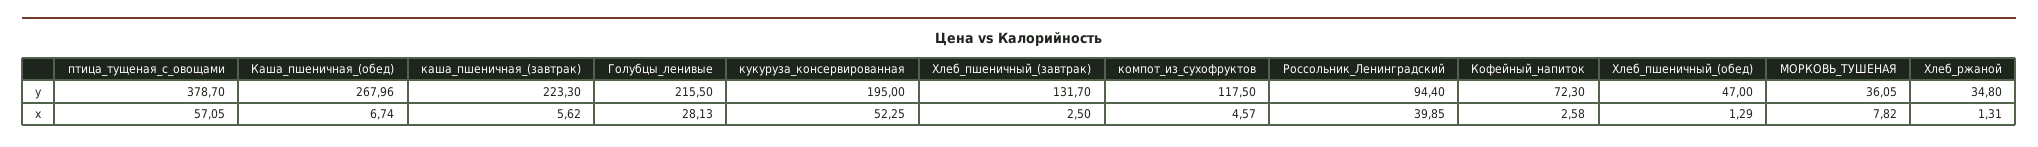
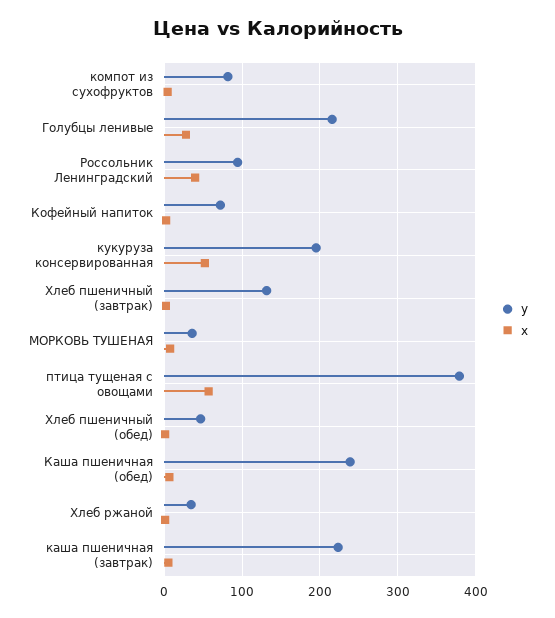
y, Каша_пшеничная_(обед): 267.96 -> 240
y, компот_из_сухофруктов: 117.5 -> 80

